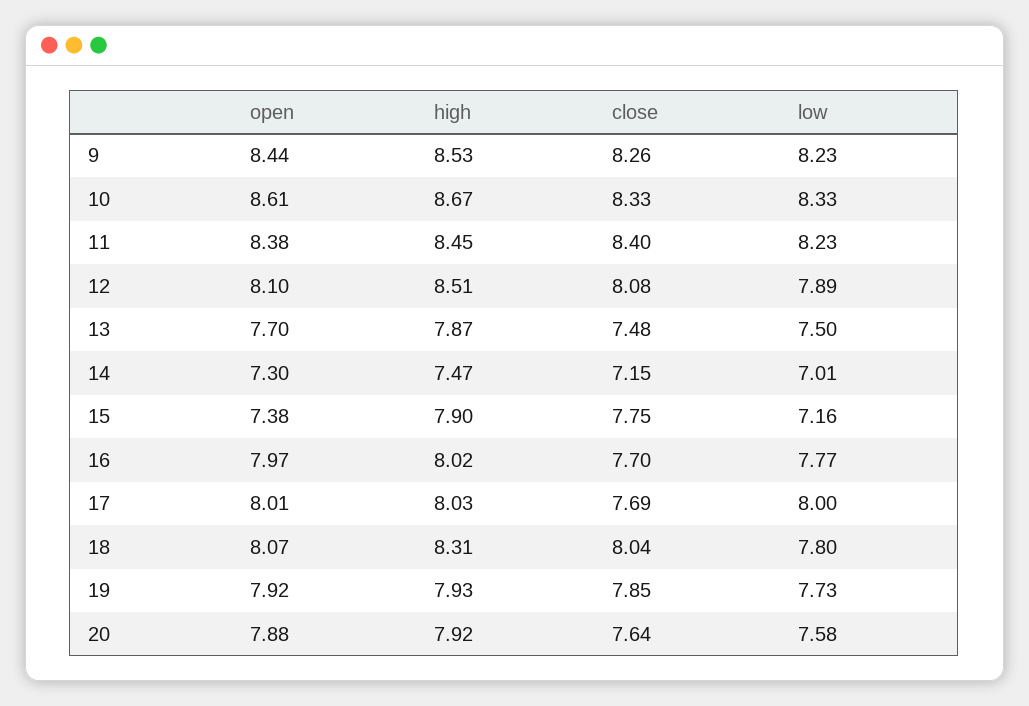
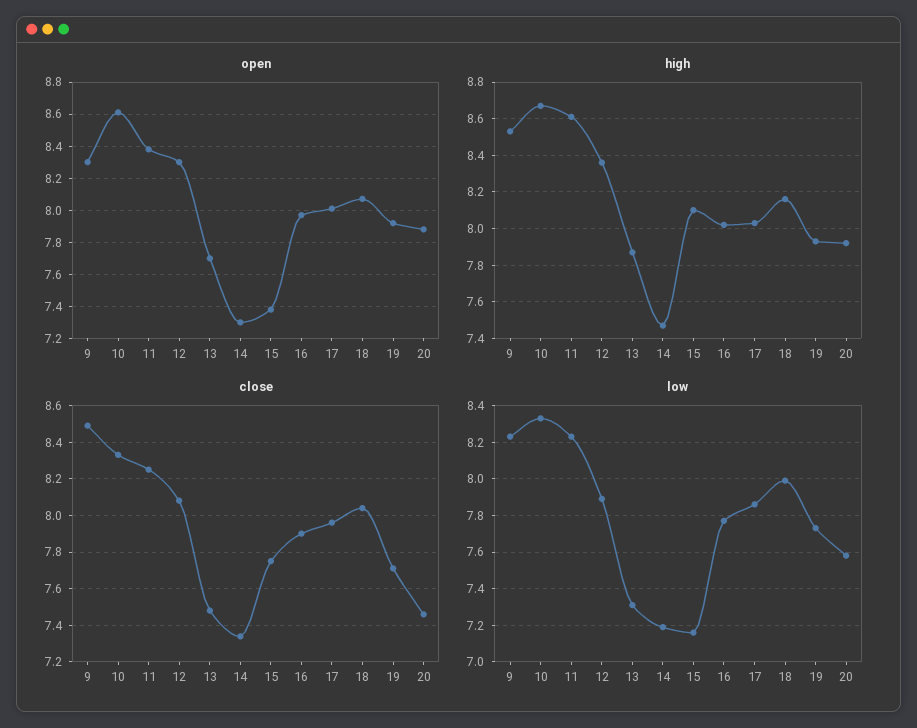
open, 9: 8.44 -> 8.3
close, 9: 8.26 -> 8.5
high, 11: 8.45 -> 8.6
close, 11: 8.4 -> 8.25
open, 12: 8.1 -> 8.3
high, 12: 8.51 -> 8.35
low, 13: 7.5 -> 7.3
close, 14: 7.15 -> 7.35
low, 14: 7.01 -> 7.2
high, 15: 7.9 -> 8.1
close, 16: 7.7 -> 7.9
close, 17: 7.69 -> 7.95
low, 17: 8 -> 7.85
high, 18: 8.31 -> 8.15
low, 18: 7.8 -> 8
close, 19: 7.85 -> 7.7
close, 20: 7.64 -> 7.45

